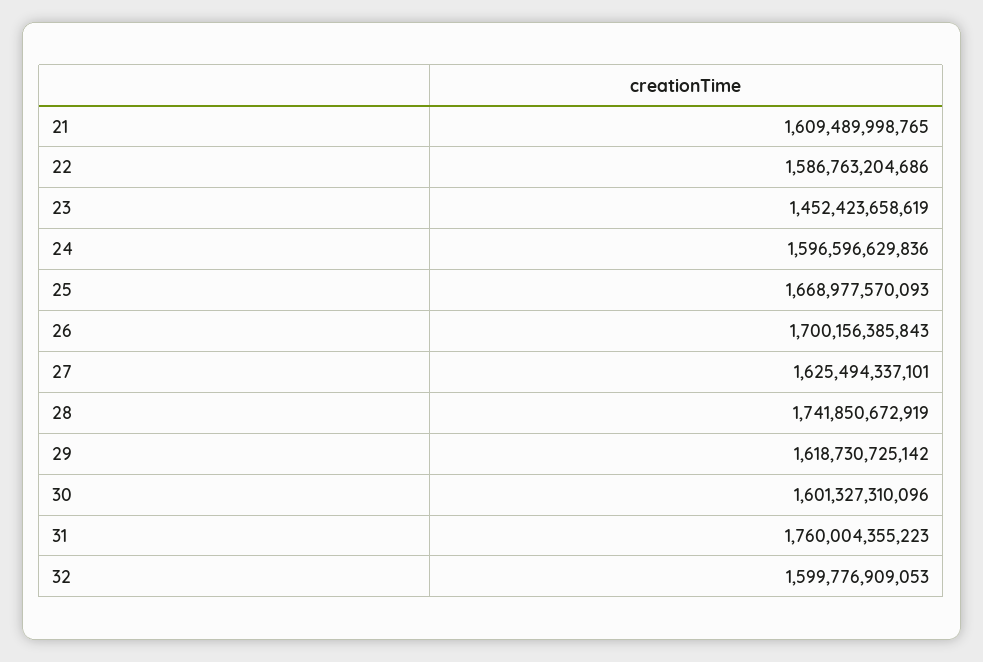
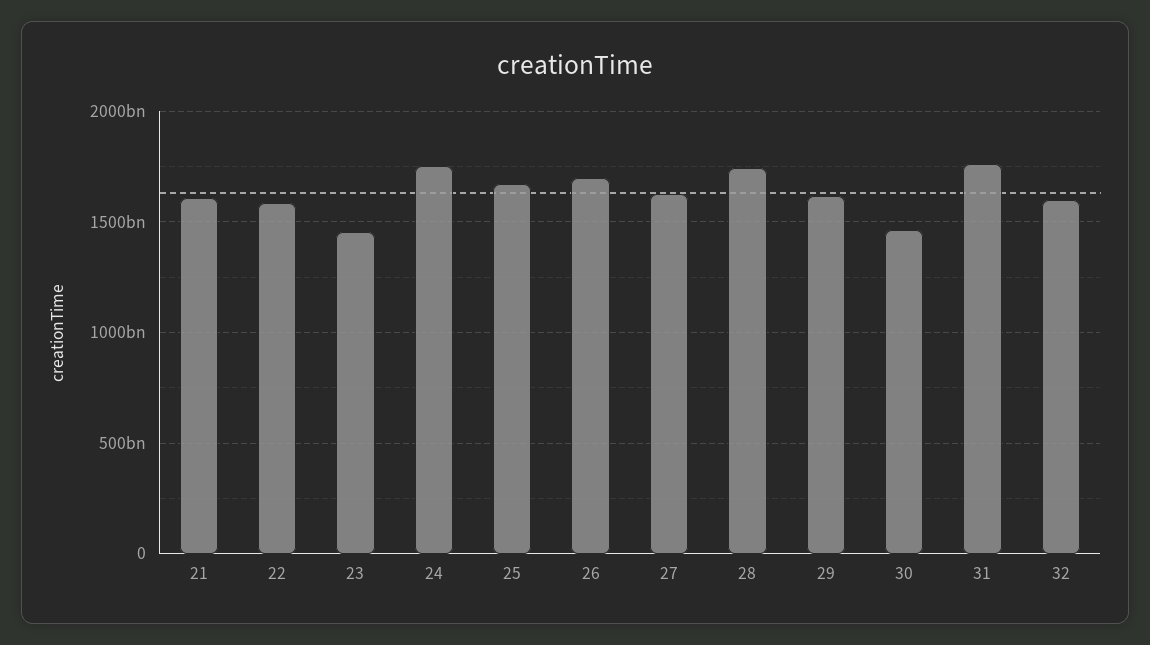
24: 1596596629836 -> 1750000000000
30: 1601327310096 -> 1450000000000

